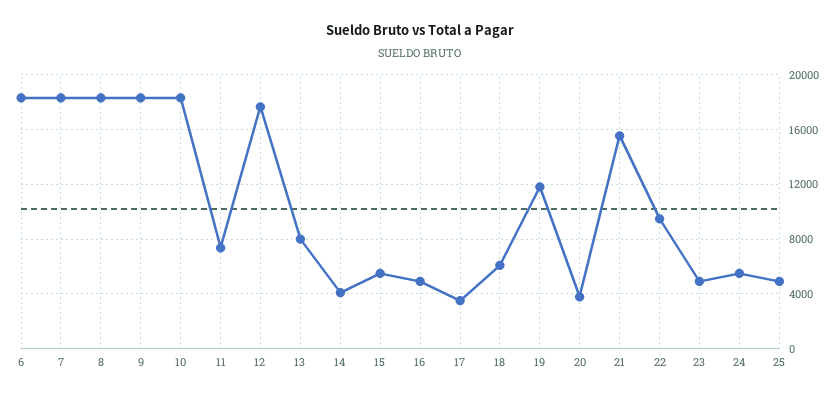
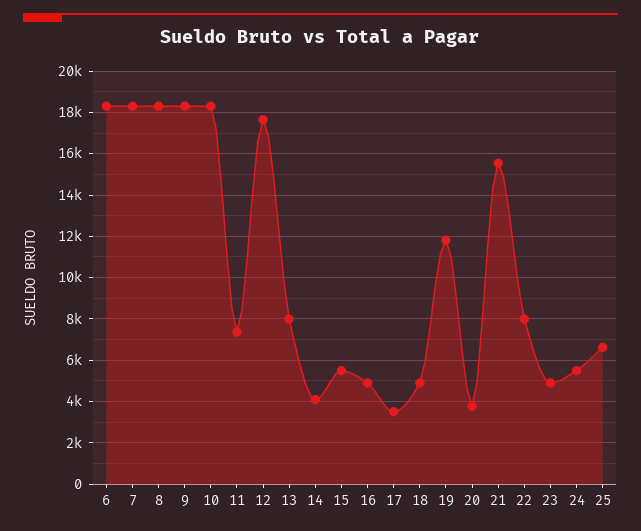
18: 6000 -> 5000
22: 9500 -> 8000
25: 5000 -> 6500

